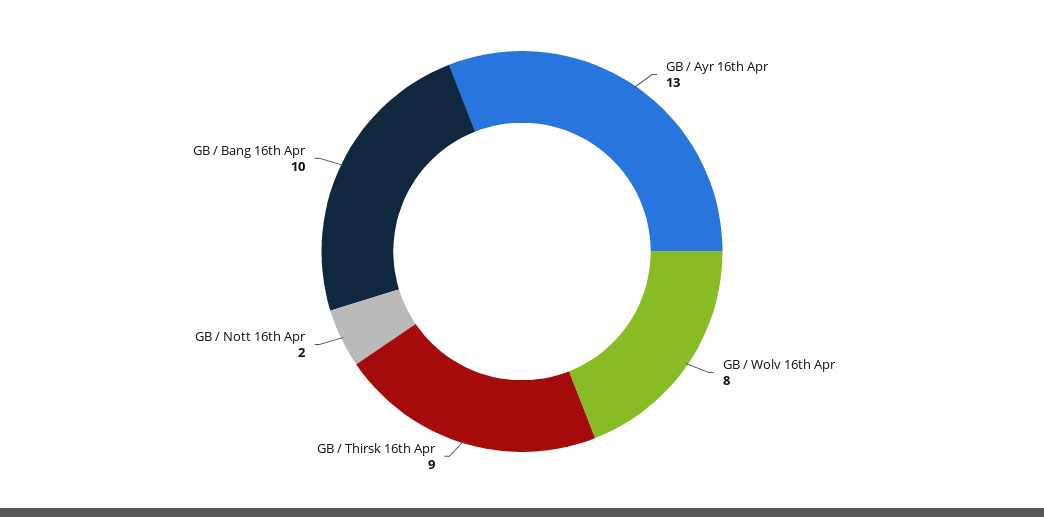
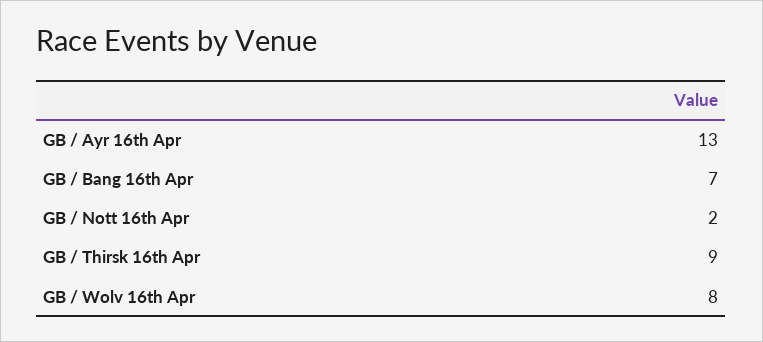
GB / Bang 16th Apr: 10 -> 7

